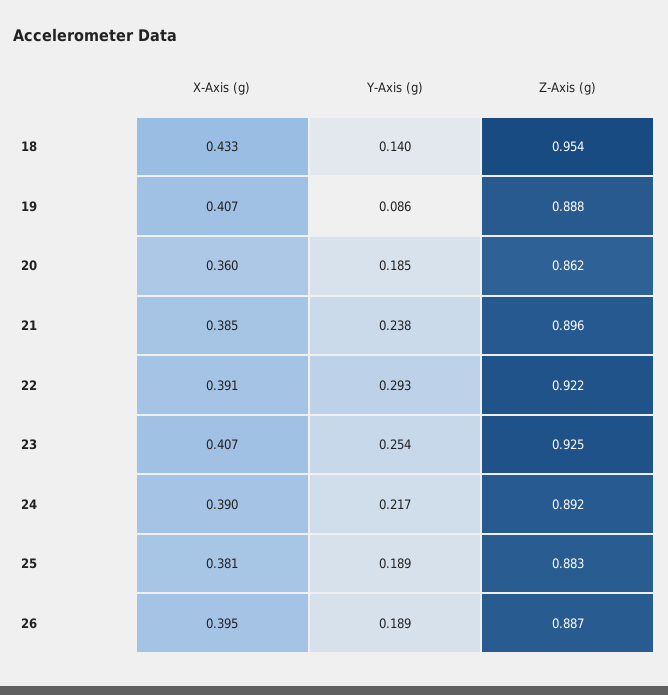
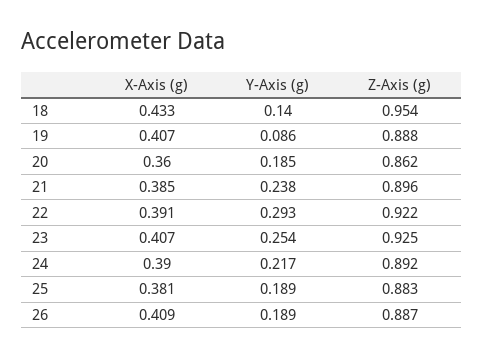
X-Axis (g), 26: 0.395 -> 0.409

